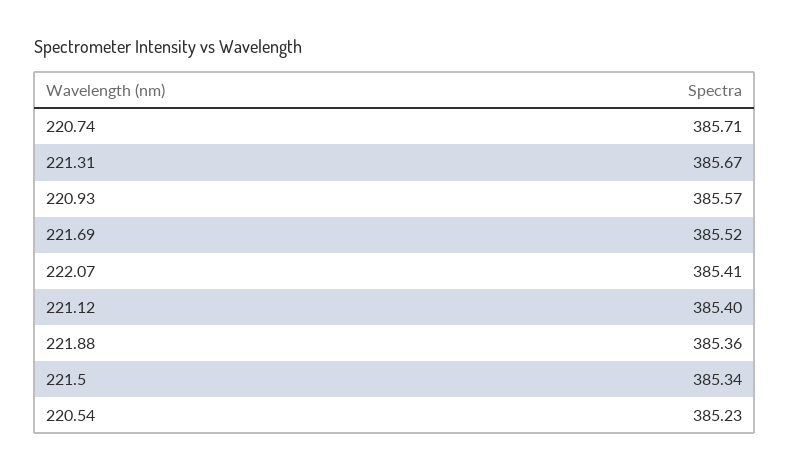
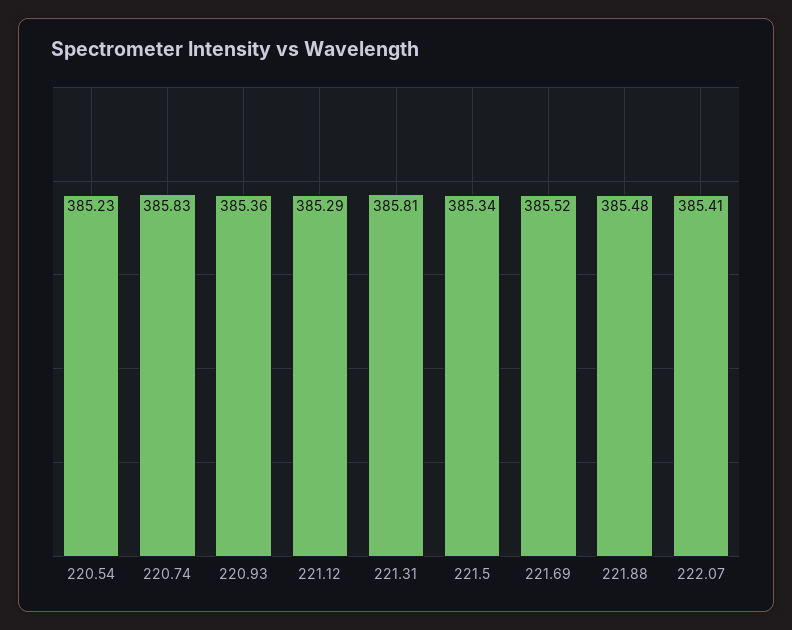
220.74: 385.71 -> 385.83
221.31: 385.67 -> 385.81
220.93: 385.57 -> 385.36
221.12: 385.4 -> 385.29
221.88: 385.36 -> 385.48

